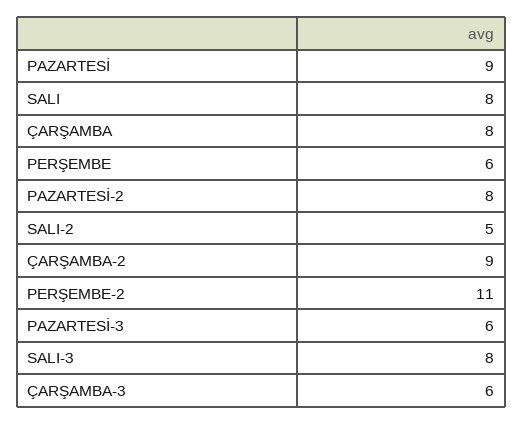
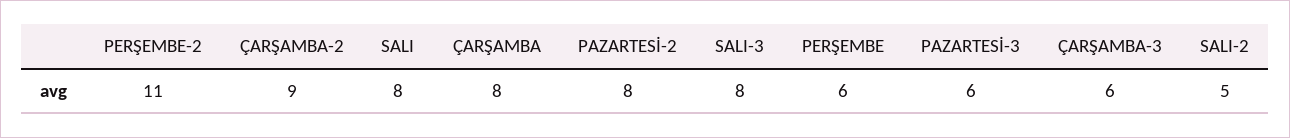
PAZARTESİ: 9 -> none

